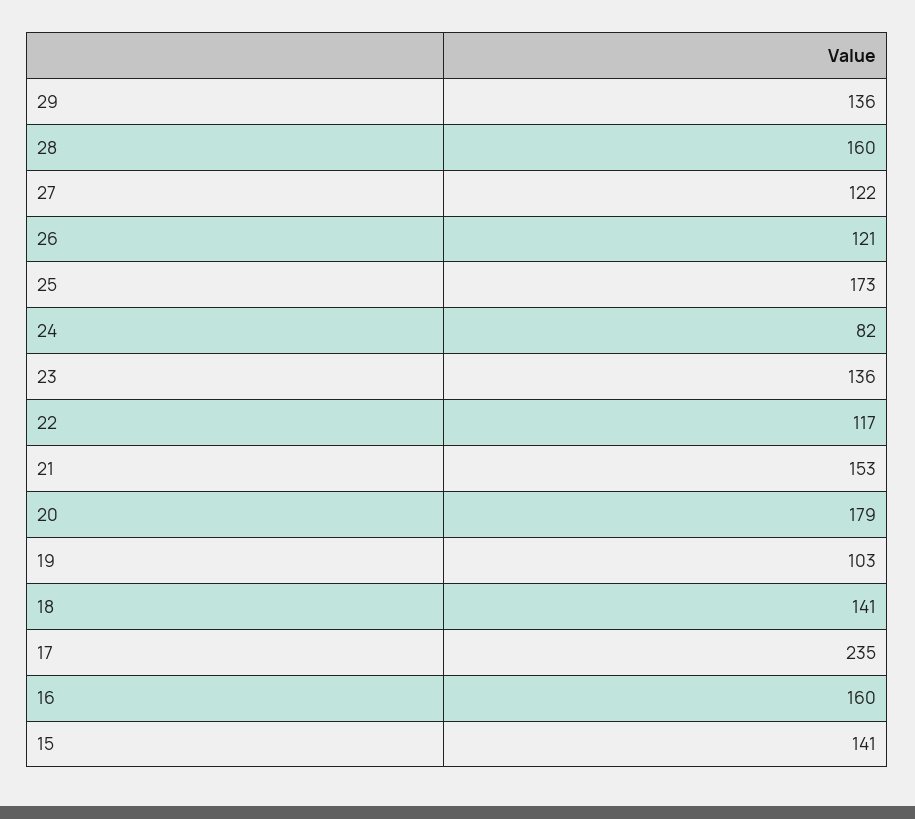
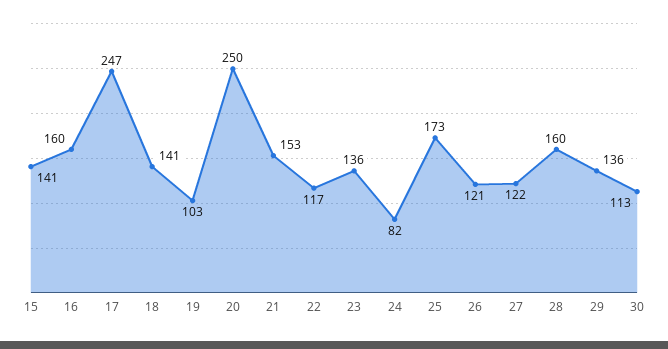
20: 179 -> 250
17: 235 -> 247
30: none -> 113

